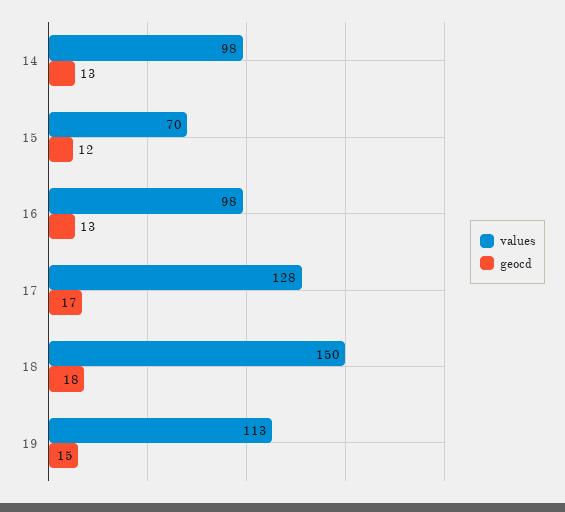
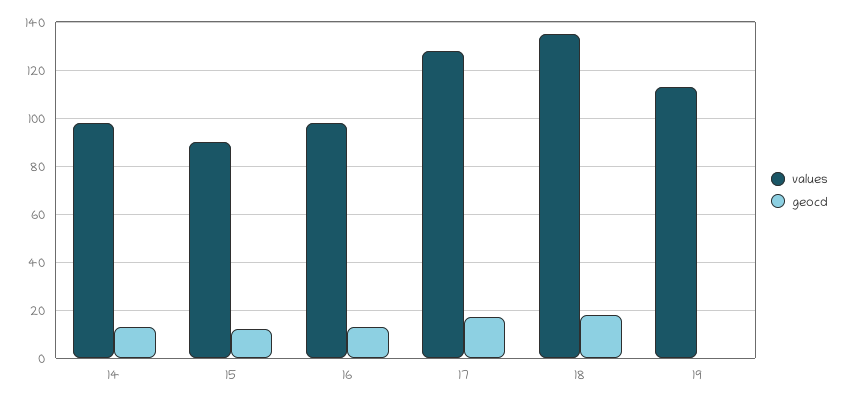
values, 15: 70 -> 90
values, 18: 150 -> 135
geocd, 19: 15 -> 0

